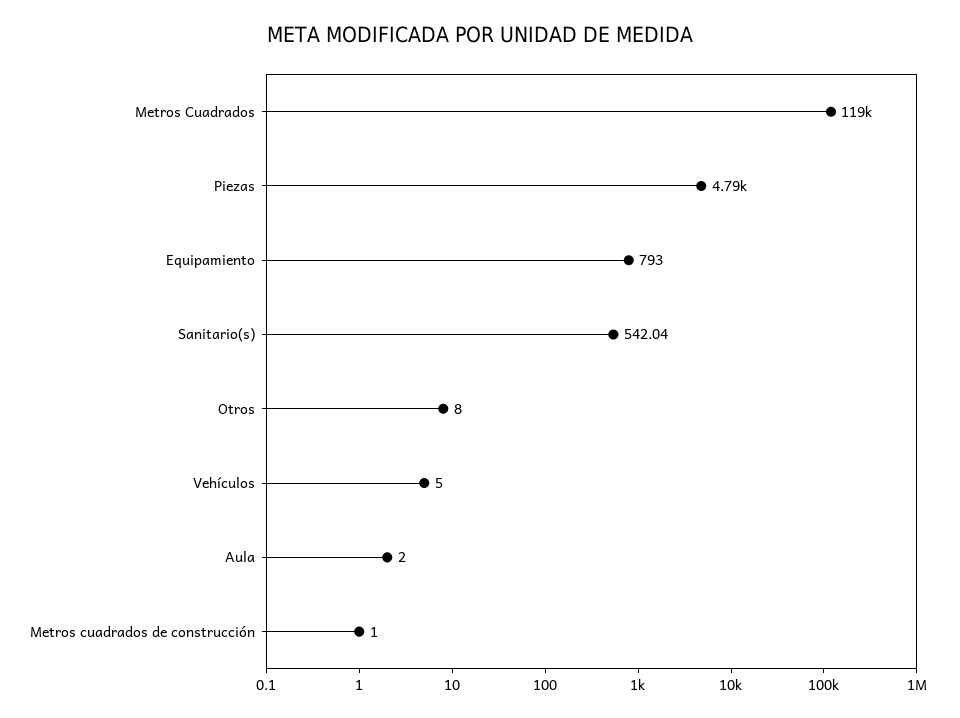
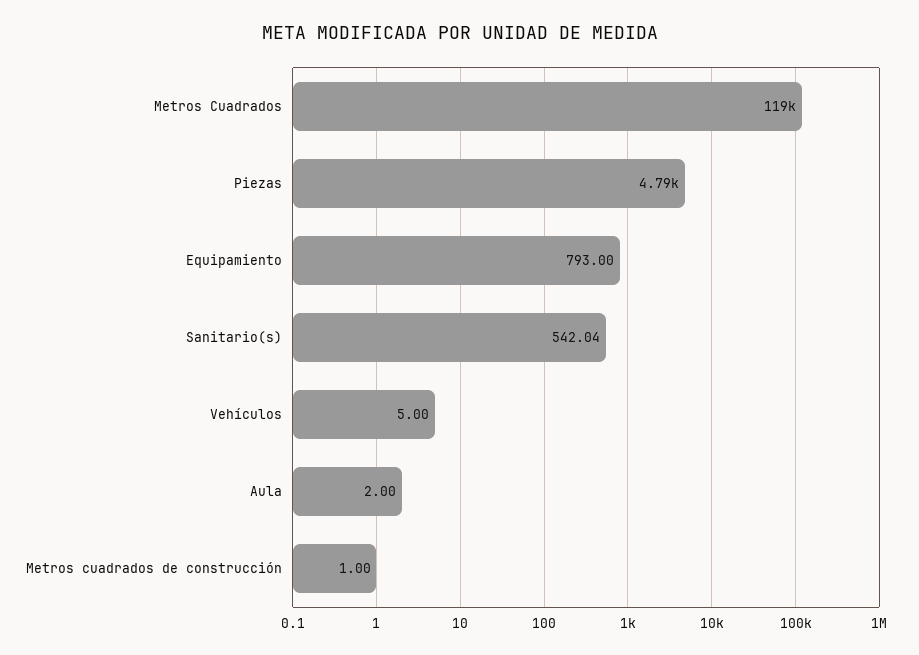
Otros: 8 -> none

